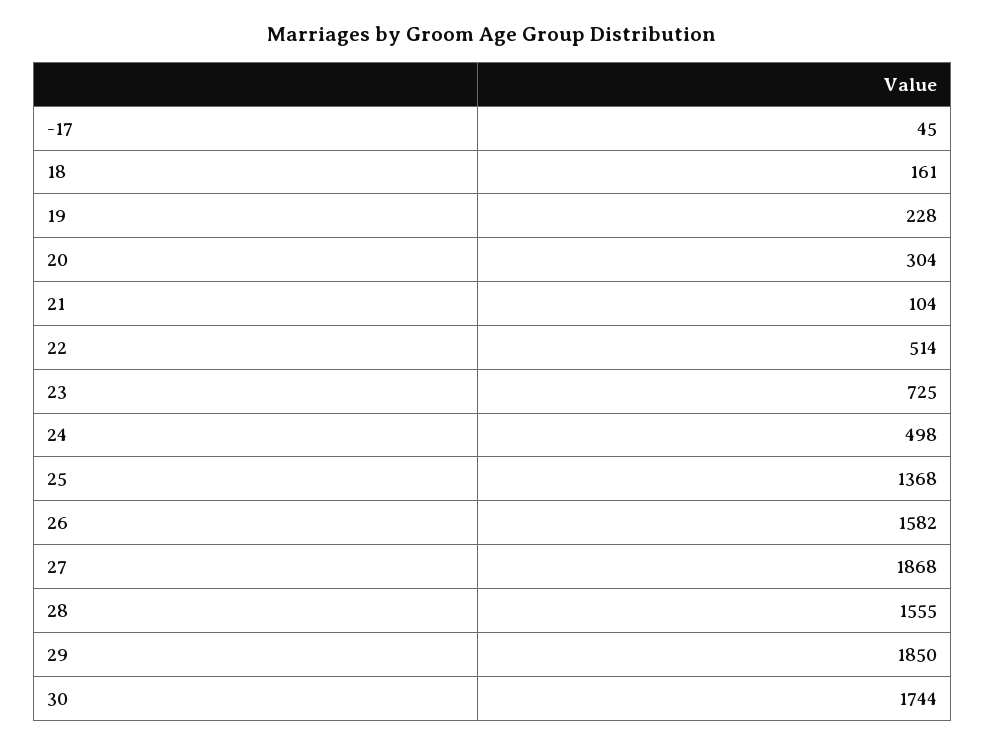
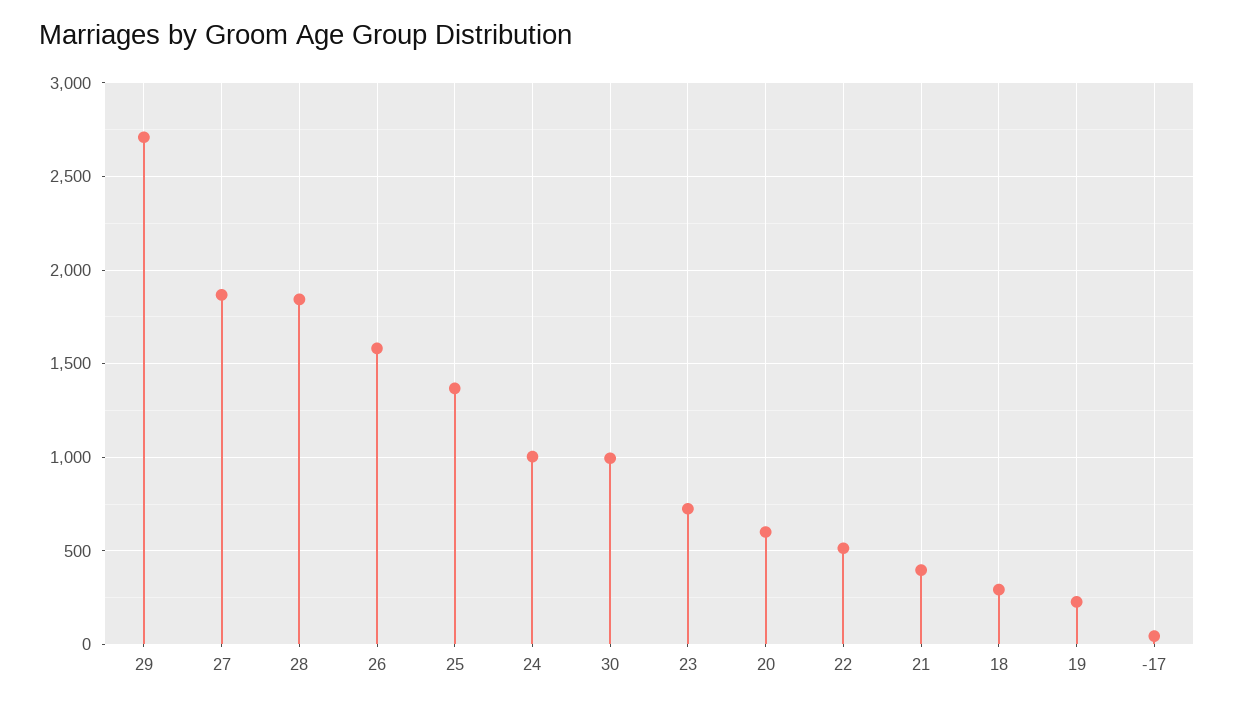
18: 161 -> 300
20: 304 -> 600
21: 104 -> 400
24: 498 -> 1000
28: 1555 -> 1850
29: 1850 -> 2700
30: 1744 -> 1000

